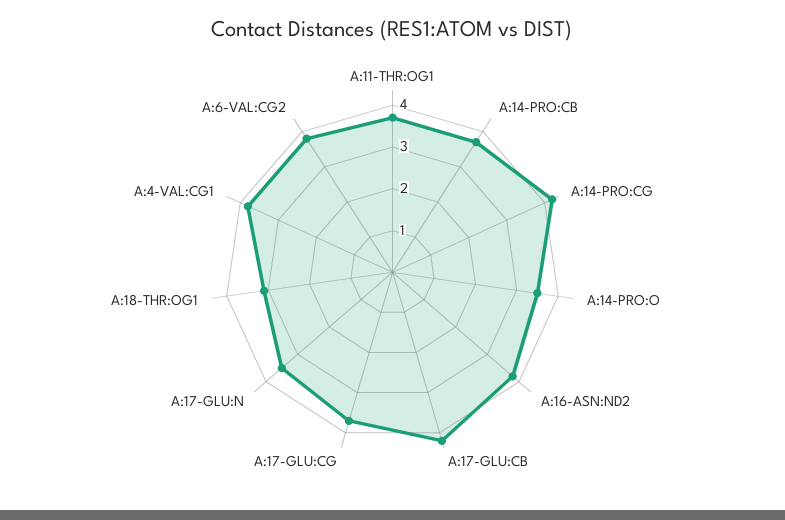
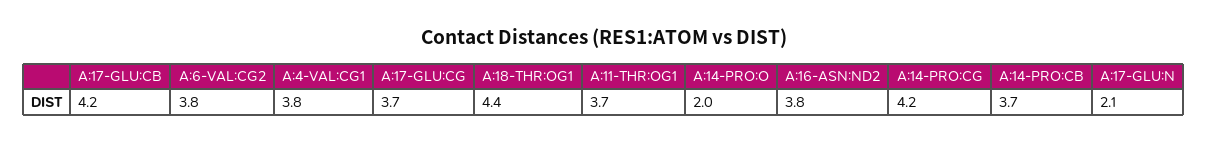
A:14-PRO:O: 3.5 -> 2
A:17-GLU:N: 3.5 -> 2.1
A:18-THR:OG1: 3 -> 4.4

